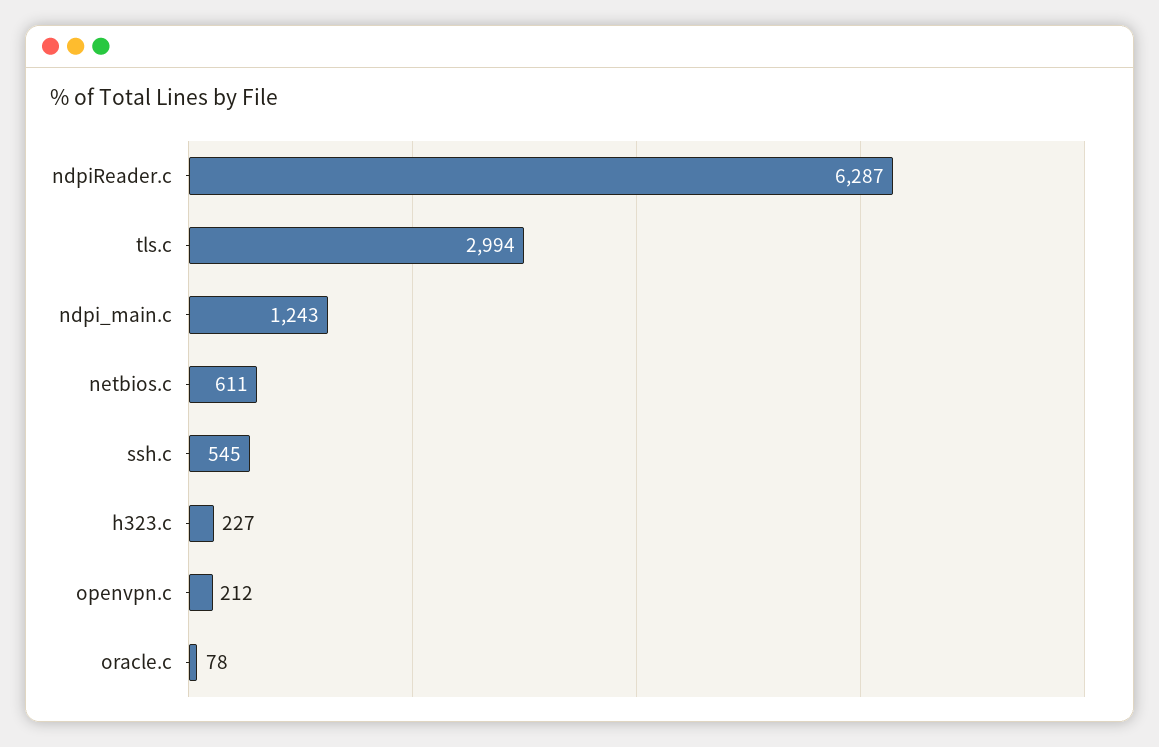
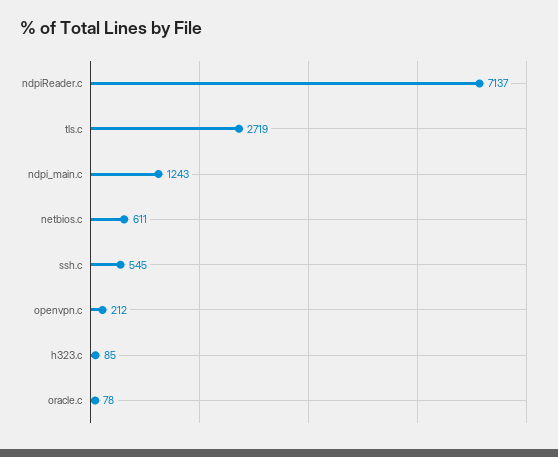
ndpiReader.c: 6287 -> 7137
tls.c: 2994 -> 2719
h323.c: 227 -> 85

